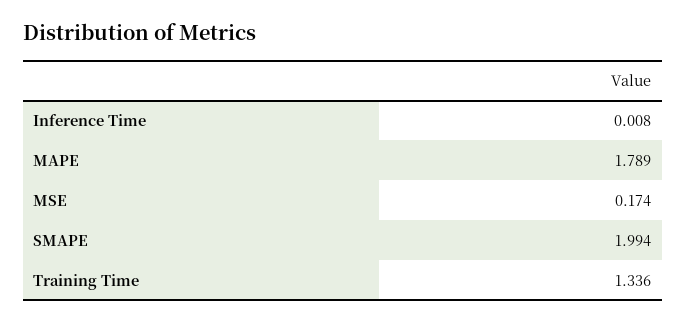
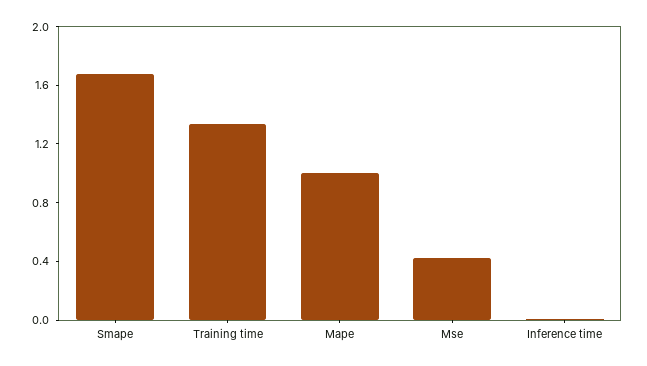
MAPE: 1.789 -> 1
MSE: 0.174 -> 0.4
SMAPE: 1.994 -> 1.7

